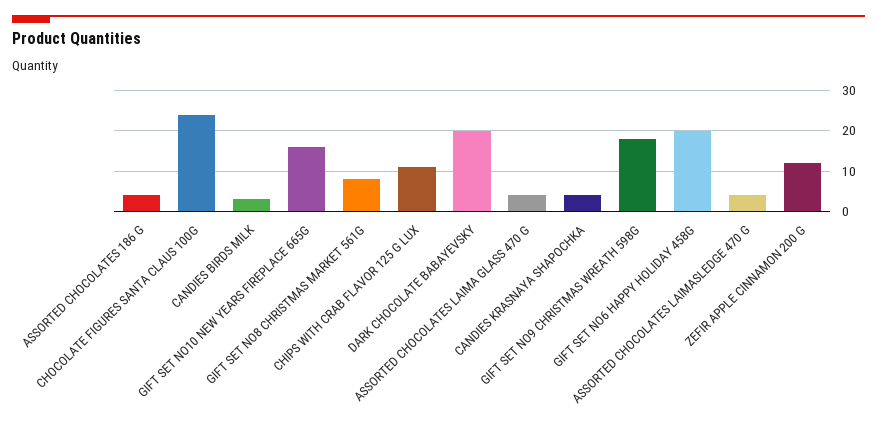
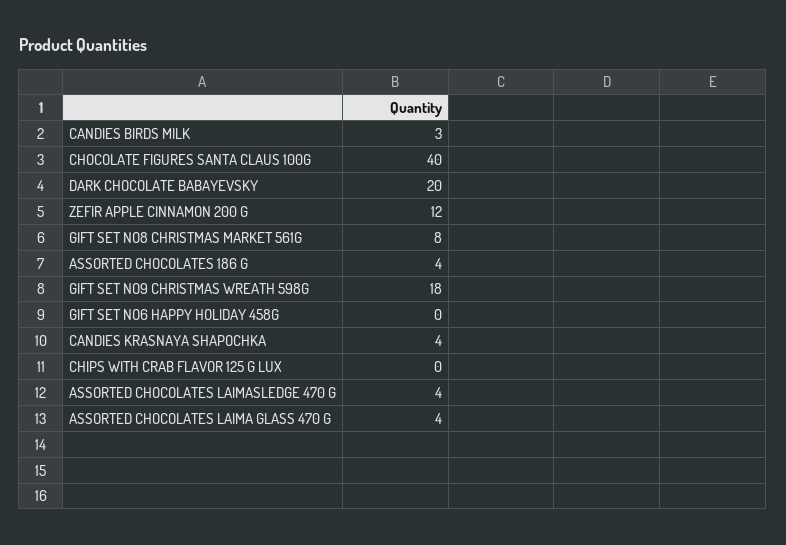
CHOCOLATE FIGURES SANTA CLAUS 100G: 25 -> 40
GIFT SET NO10 NEW YEARS FIREPLACE 665G: 15 -> none
CHIPS WITH CRAB FLAVOR 125 G LUX: 10 -> 0
GIFT SET NO6 HAPPY HOLIDAY 458G: 20 -> 0

